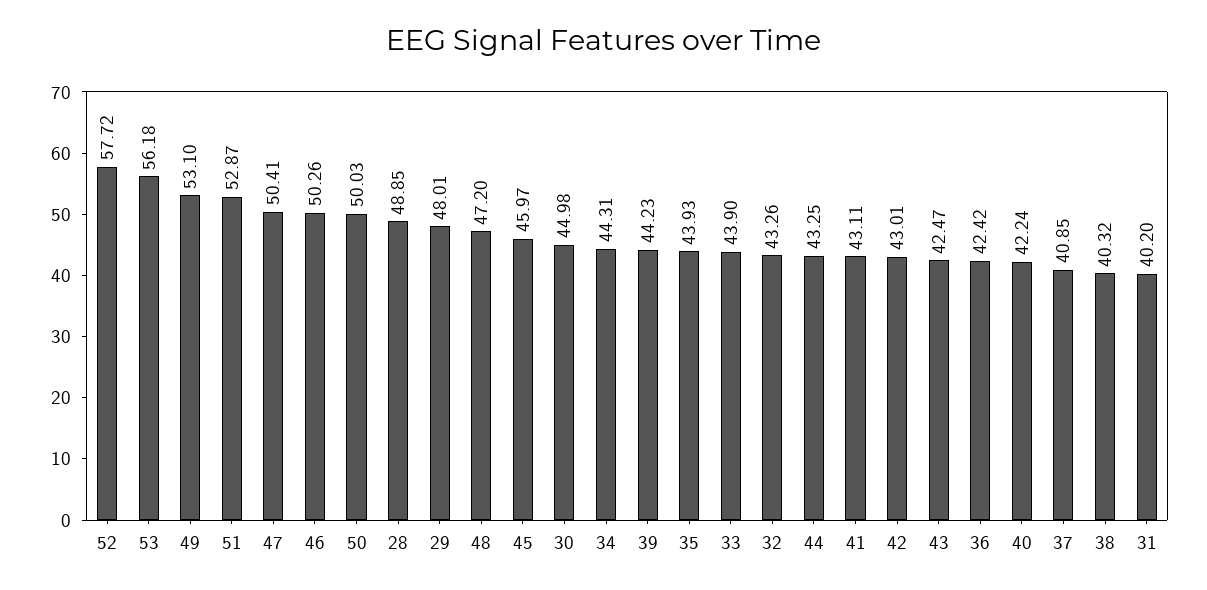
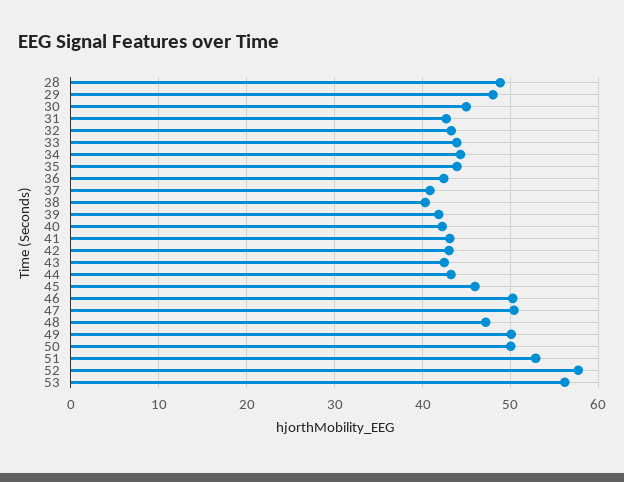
49: 53.1 -> 50
39: 44.23 -> 42
31: 40.2 -> 43

